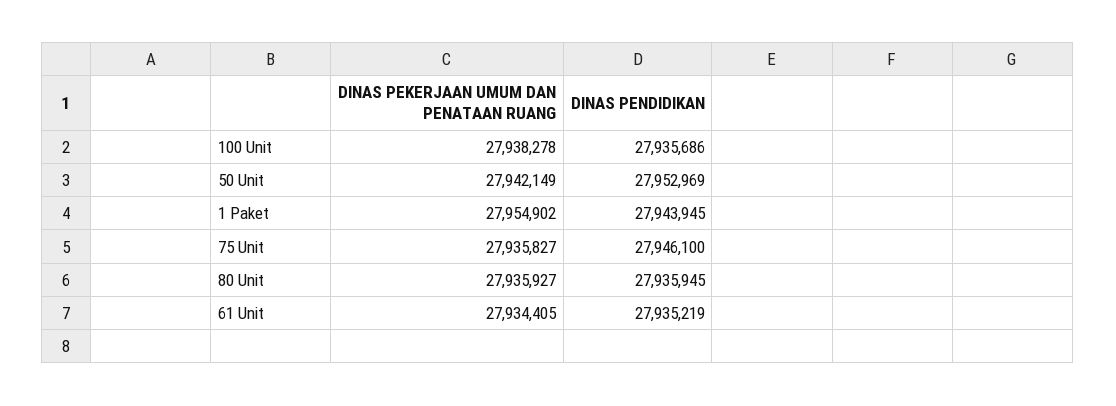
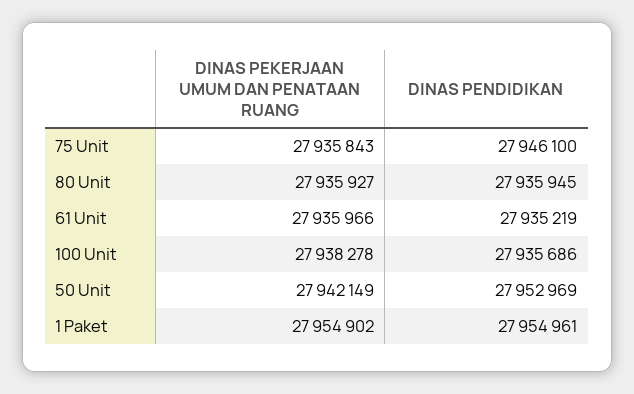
DINAS PENDIDIKAN, 1 Paket: 27943945 -> 27954961
DINAS PEKERJAAN UMUM DAN PENATAAN RUANG, 75 Unit: 27935827 -> 27935843
DINAS PEKERJAAN UMUM DAN PENATAAN RUANG, 61 Unit: 27934405 -> 27935966

